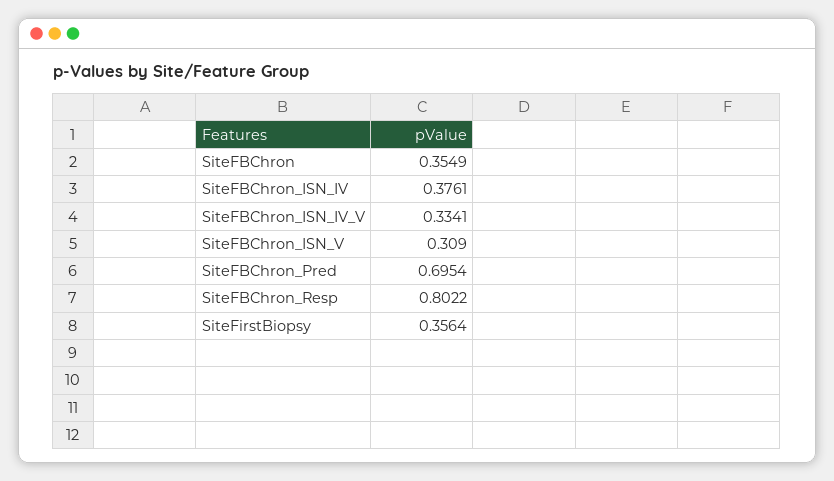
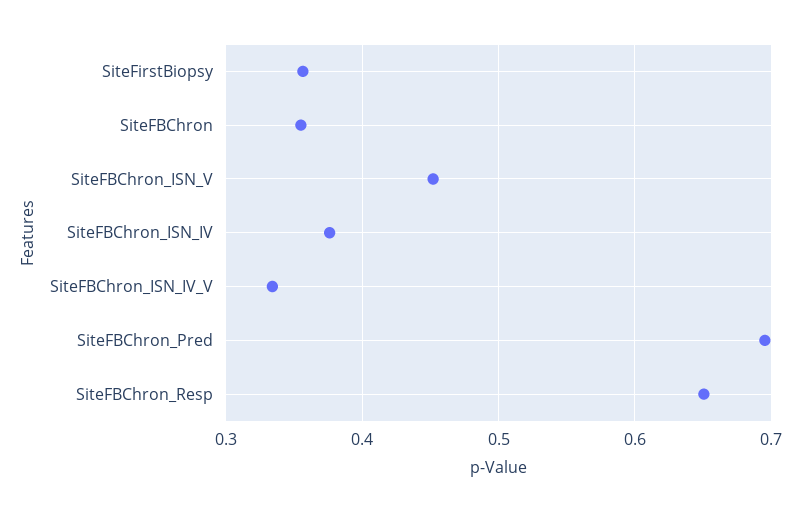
SiteFBChron_ISN_V: 0.309 -> 0.45
SiteFBChron_Resp: 0.8022 -> 0.65

